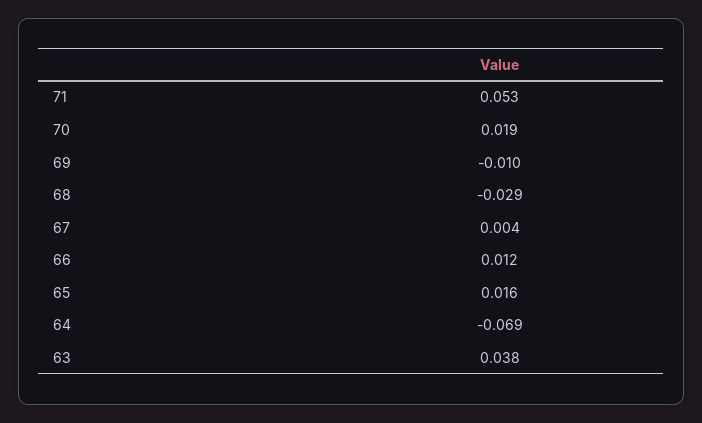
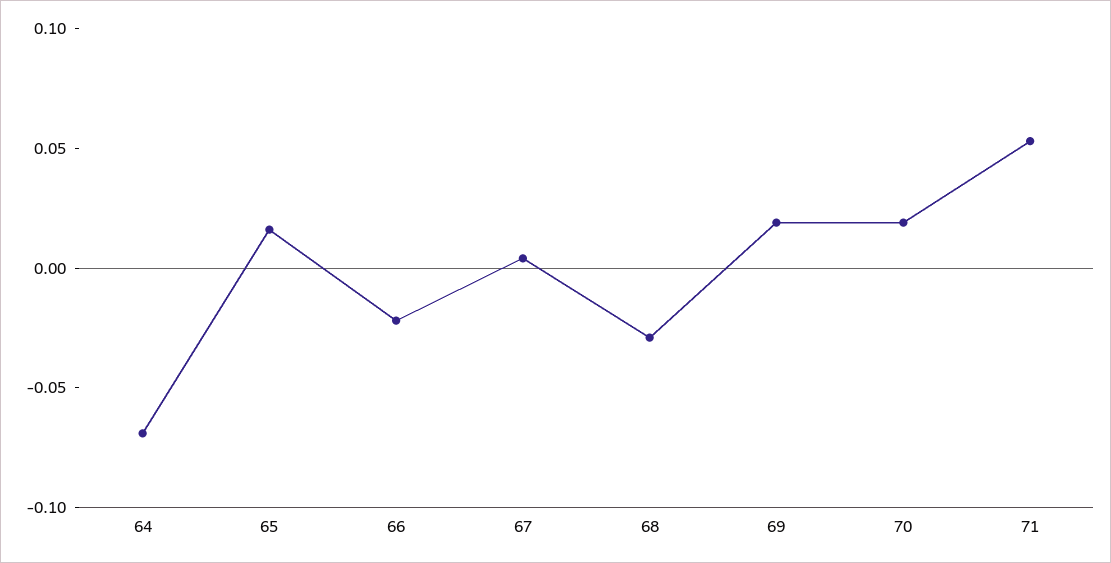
69: -0.01 -> 0.02
66: 0.012 -> -0.02
63: 0.038 -> none

